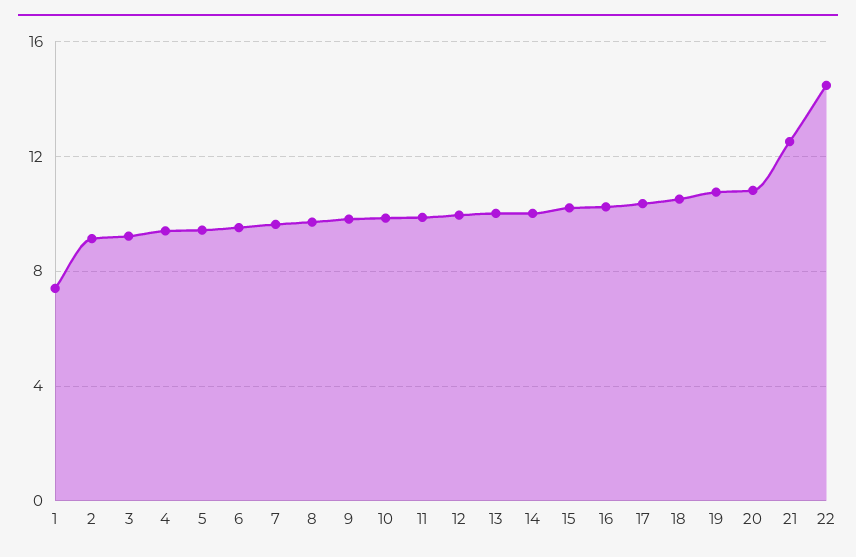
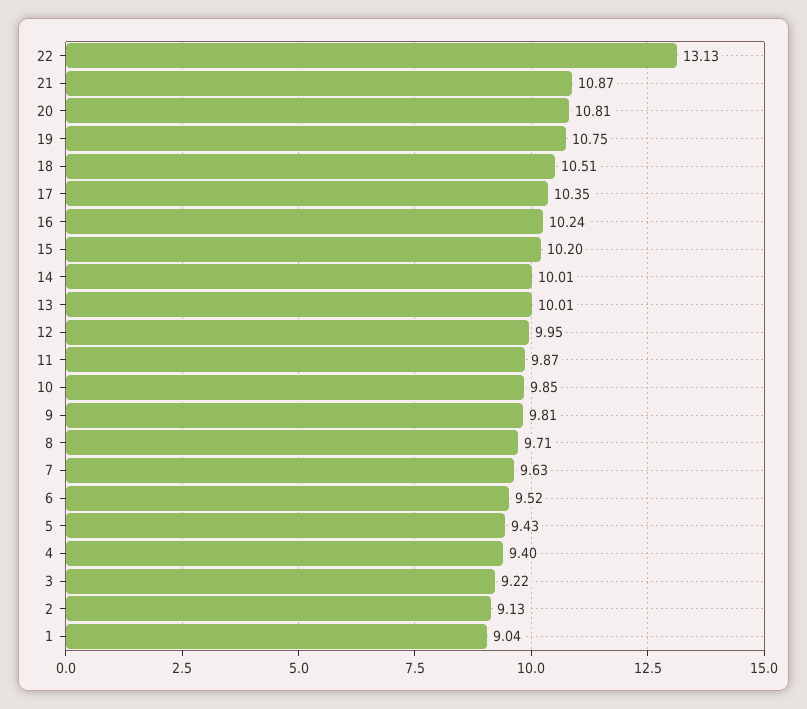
1: 7.5 -> 9.04
21: 12.5 -> 10.87
22: 14.5 -> 13.13

